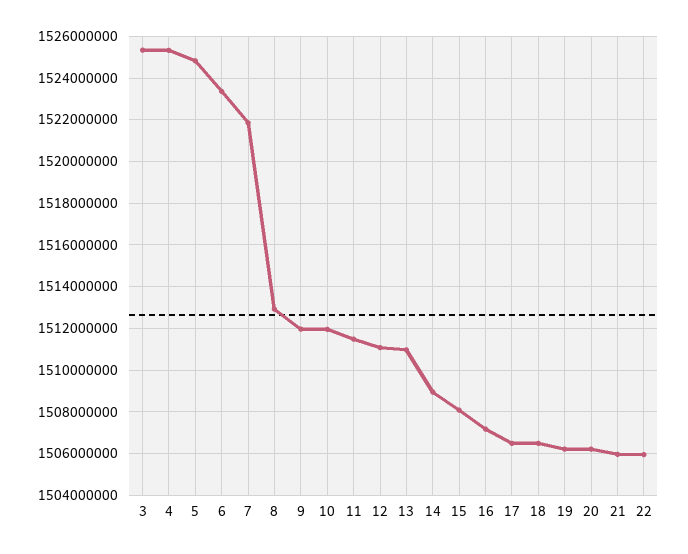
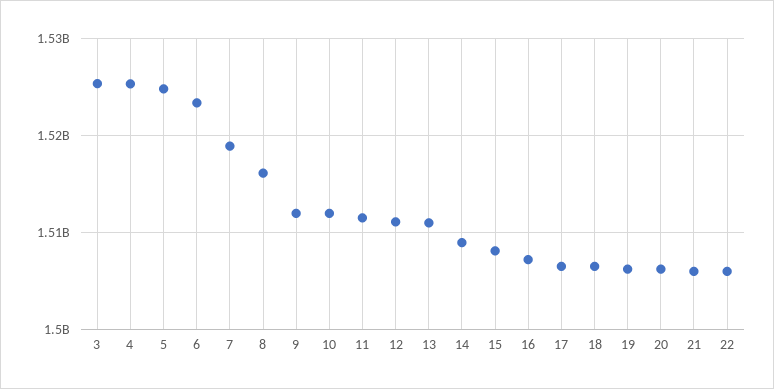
7: 1522000000 -> 1519000000
8: 1513000000 -> 1516000000

